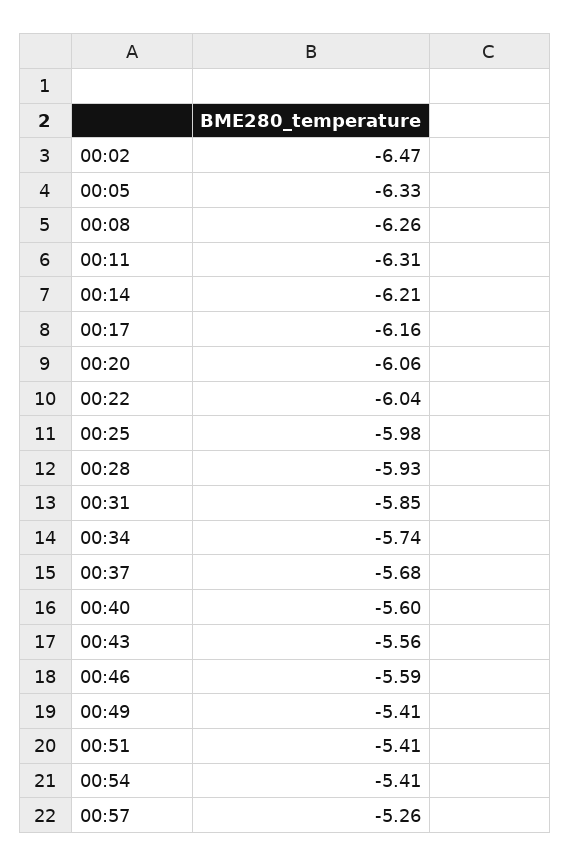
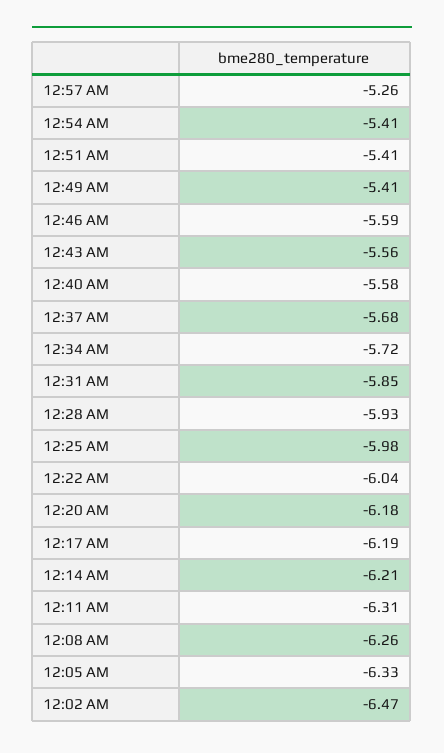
00:17: -6.16 -> -6.19
00:20: -6.06 -> -6.18
00:34: -5.74 -> -5.72
00:40: -5.6 -> -5.58

